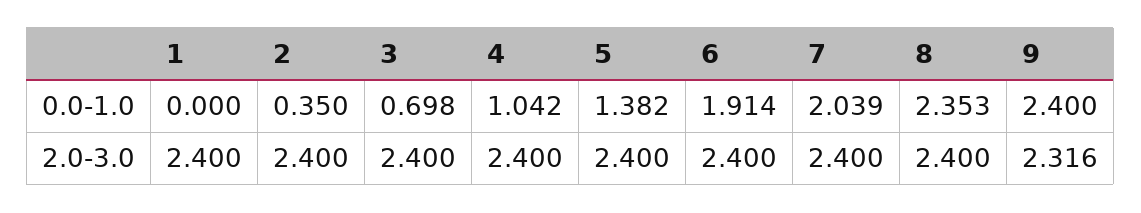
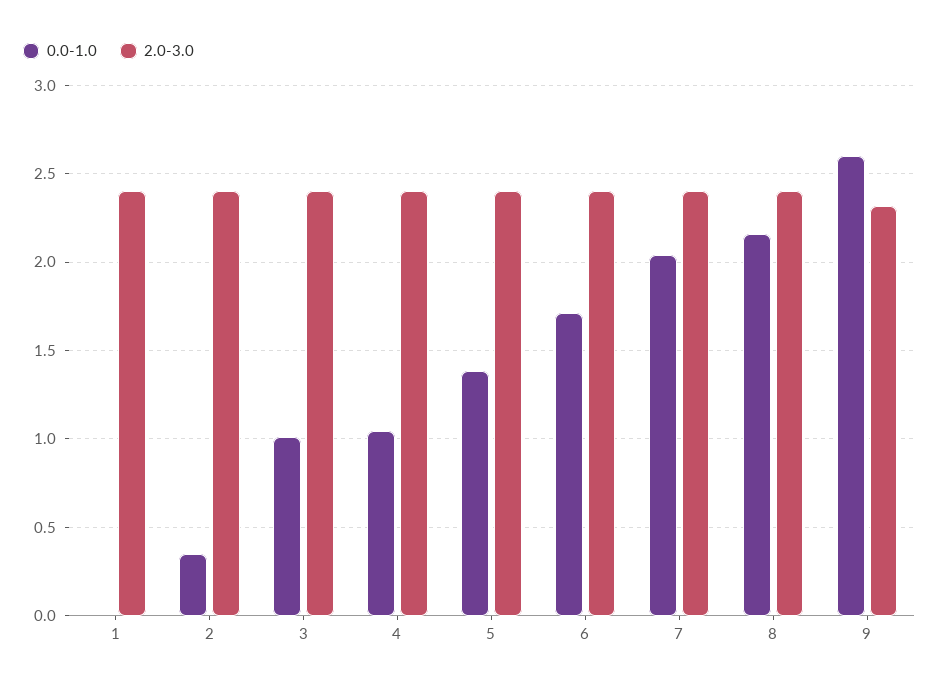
0.0-1.0, 3: 0.698 -> 1
0.0-1.0, 6: 1.914 -> 1.7
0.0-1.0, 8: 2.353 -> 2.15
0.0-1.0, 9: 2.4 -> 2.6

